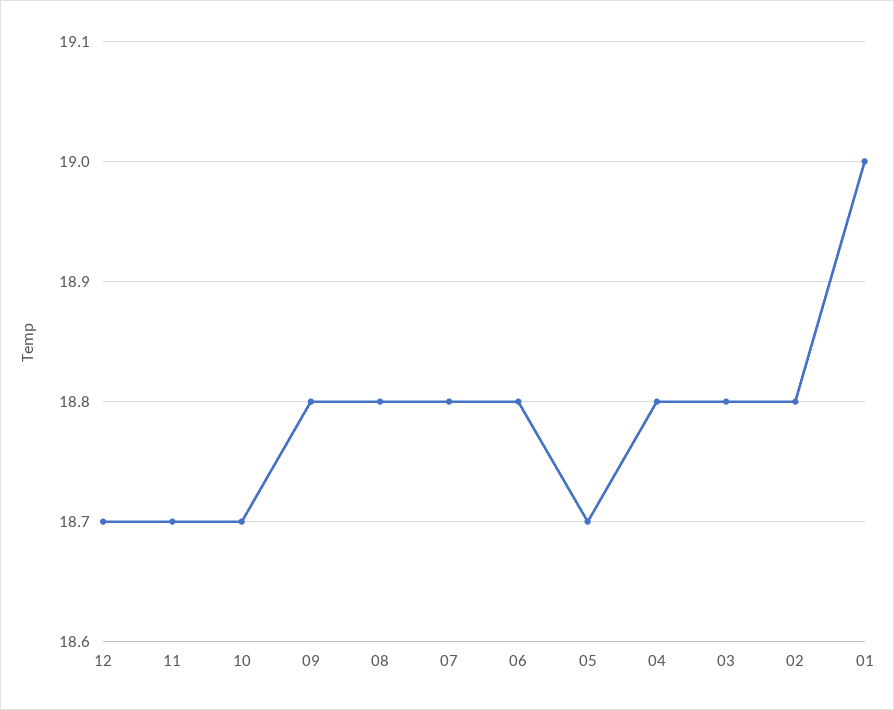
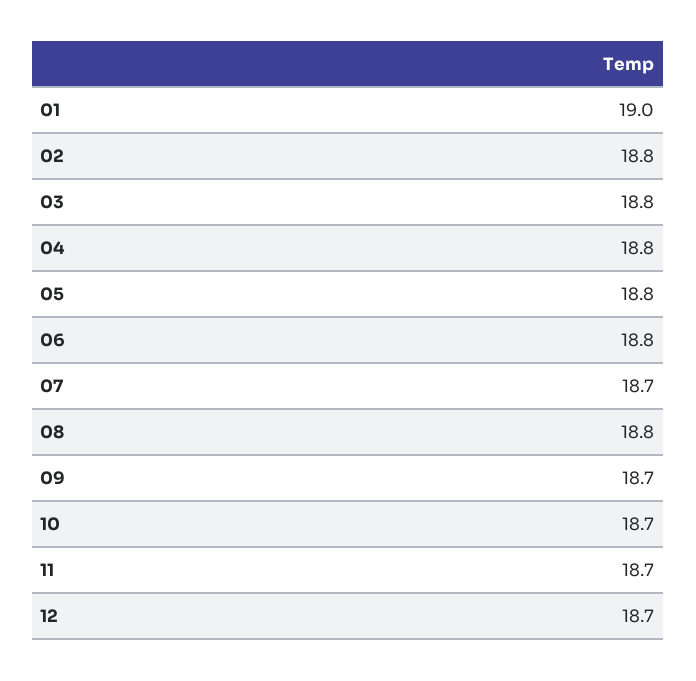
09: 18.8 -> 18.7
07: 18.8 -> 18.7
05: 18.7 -> 18.8

